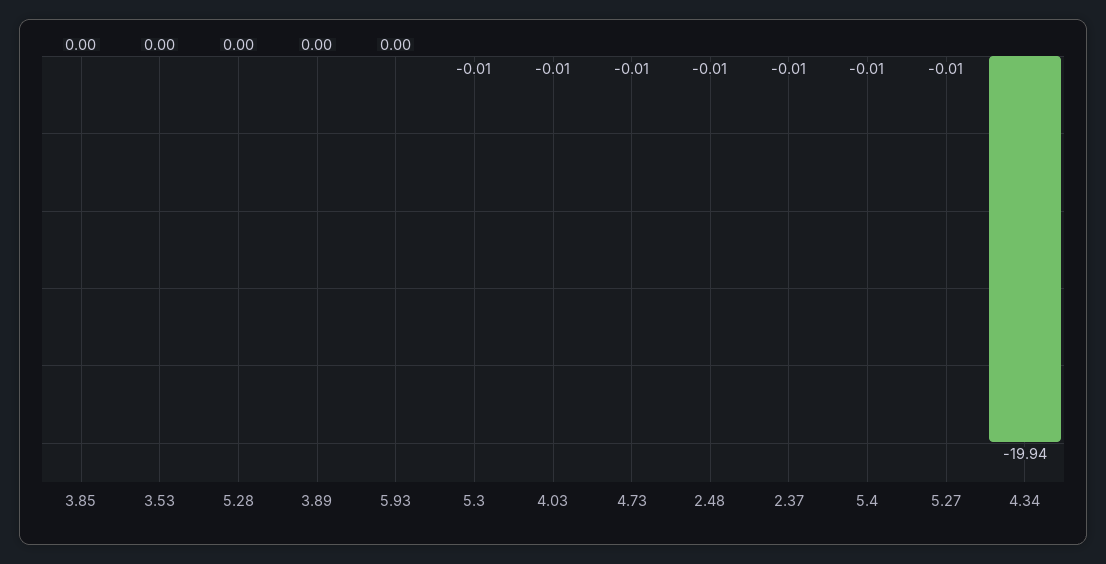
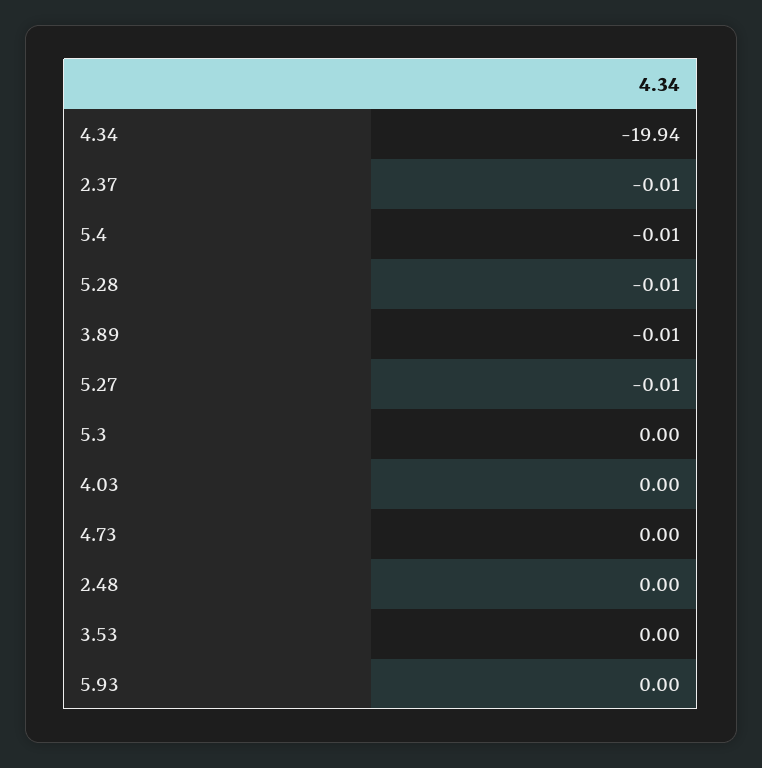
3.85: 0 -> none
5.28: 0 -> -0.01
3.89: 0 -> -0.01
5.3: -0.01 -> 0
4.03: -0.01 -> 0
4.73: -0.01 -> 0
2.48: -0.01 -> 0

